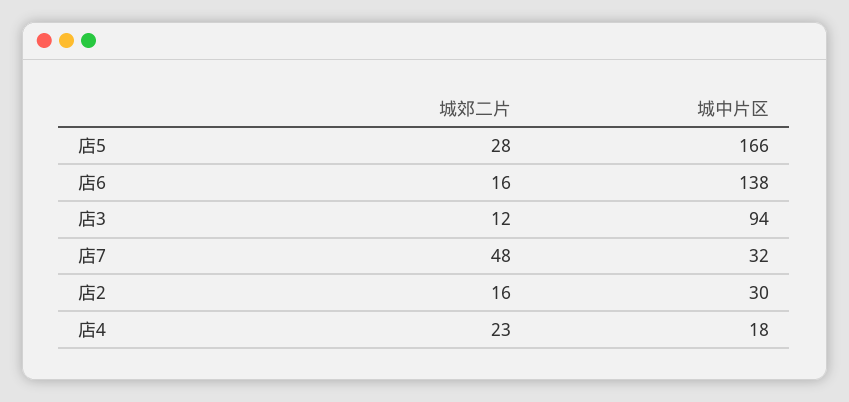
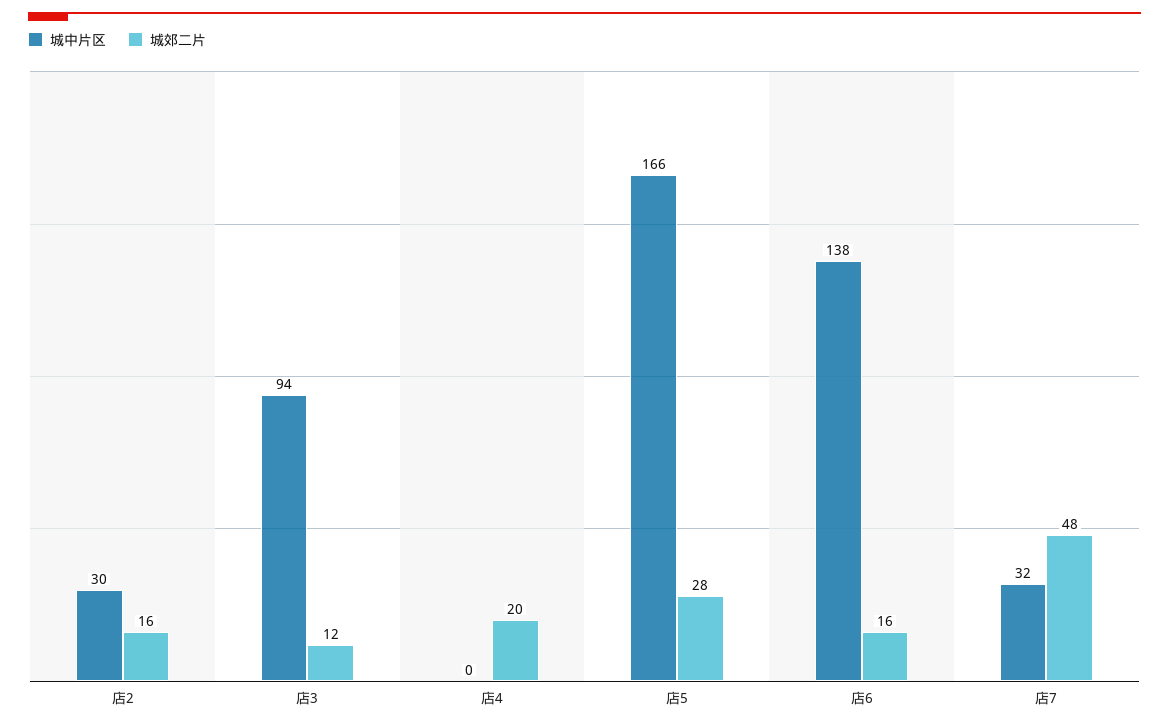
城郊二片, 店4: 23 -> 20
城中片区, 店4: 18 -> 0

